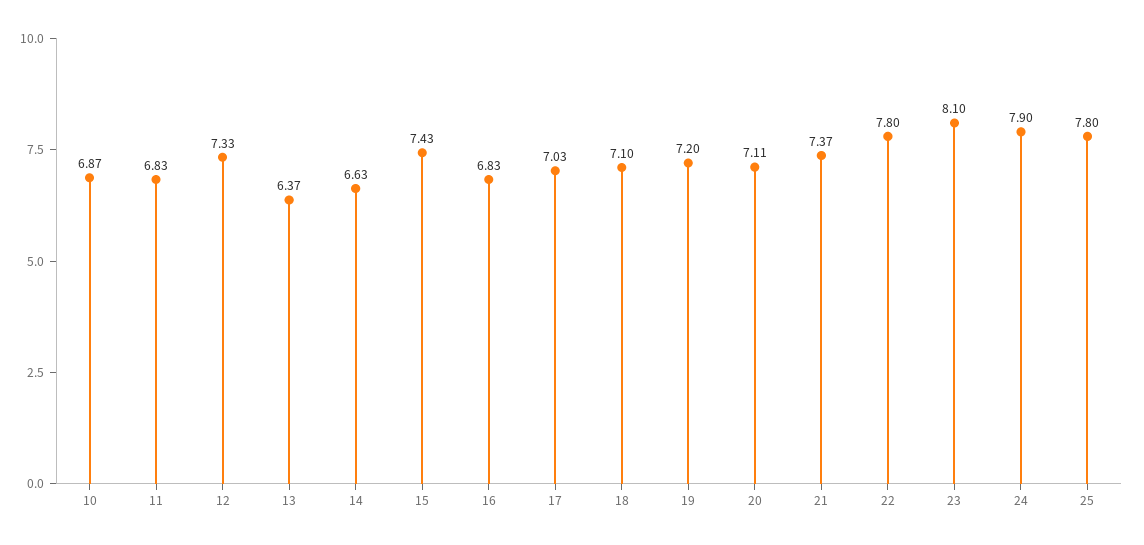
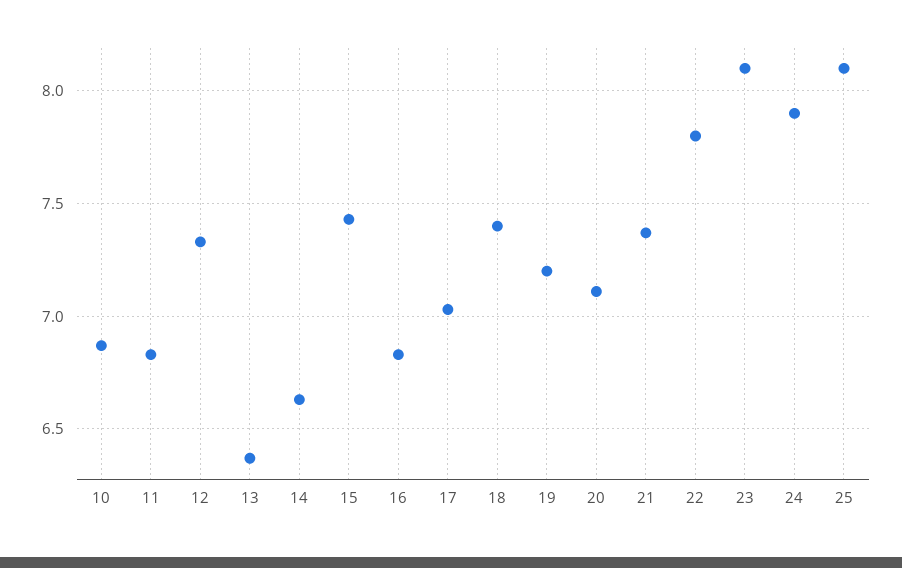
18: 7.1 -> 7.4
25: 7.8 -> 8.1

